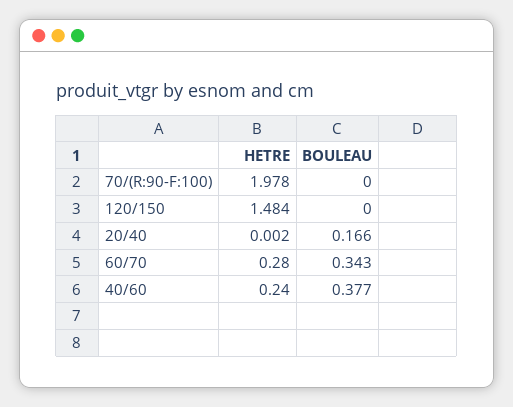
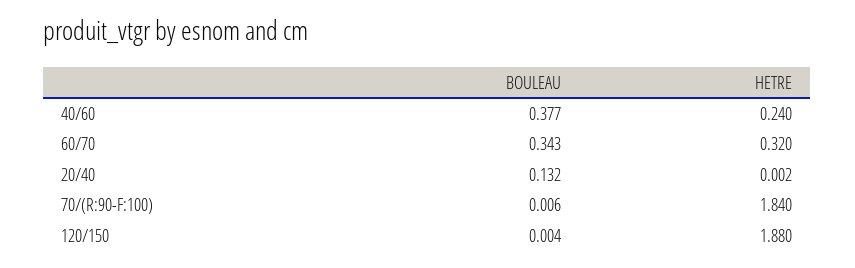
HETRE, 70/(R:90-F:100): 1.978 -> 1.84
BOULEAU, 70/(R:90-F:100): 0 -> 0.006
HETRE, 120/150: 1.484 -> 1.88
BOULEAU, 120/150: 0 -> 0.004
BOULEAU, 20/40: 0.166 -> 0.132
HETRE, 60/70: 0.28 -> 0.32

